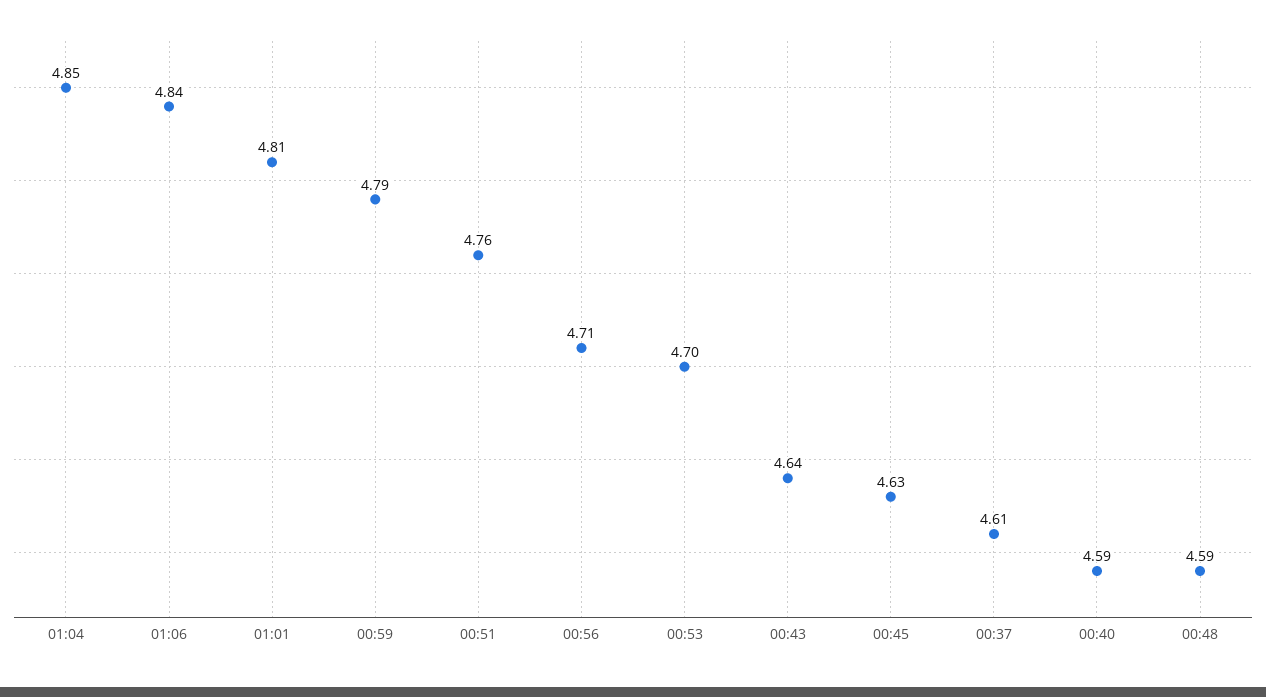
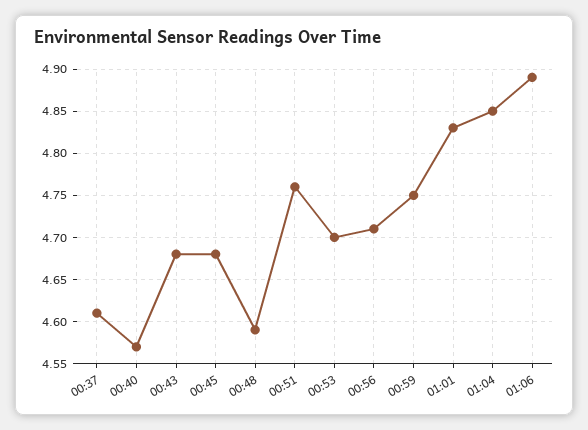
01:06: 4.84 -> 4.89
01:01: 4.81 -> 4.83
00:59: 4.79 -> 4.75
00:43: 4.64 -> 4.68
00:45: 4.63 -> 4.68
00:40: 4.59 -> 4.57

